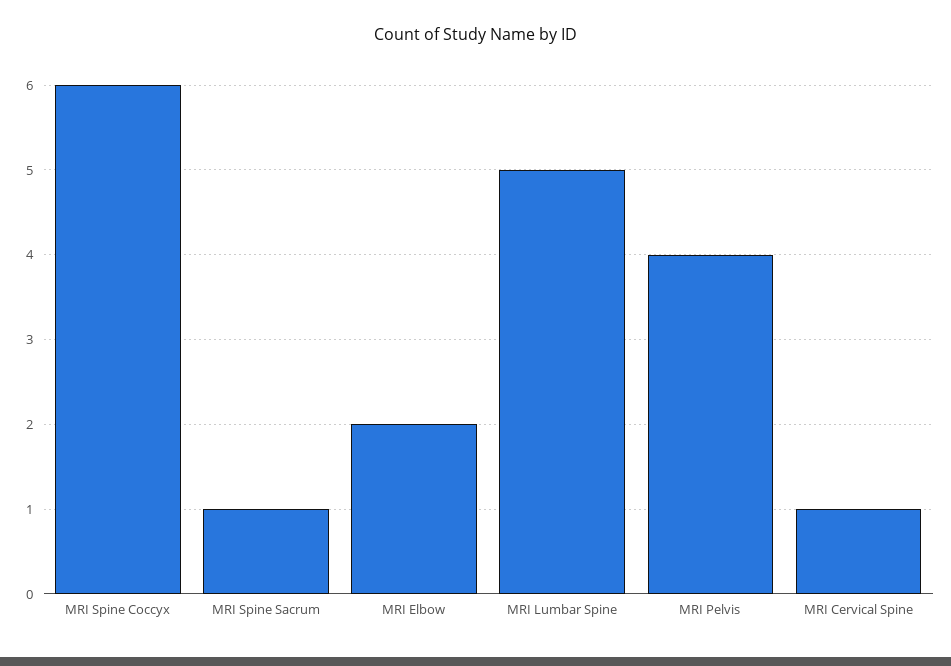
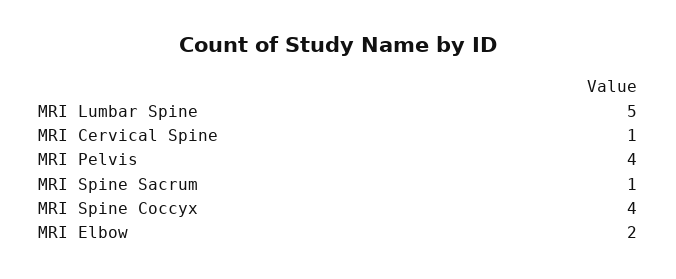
MRI Spine Coccyx: 6 -> 4

